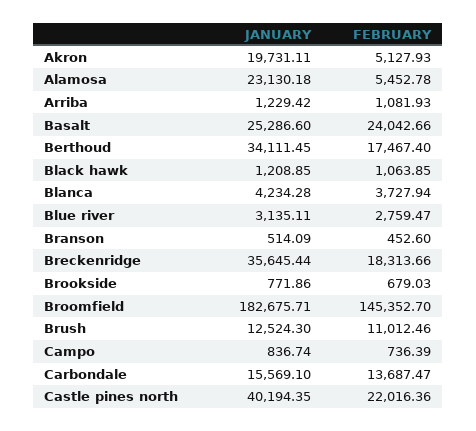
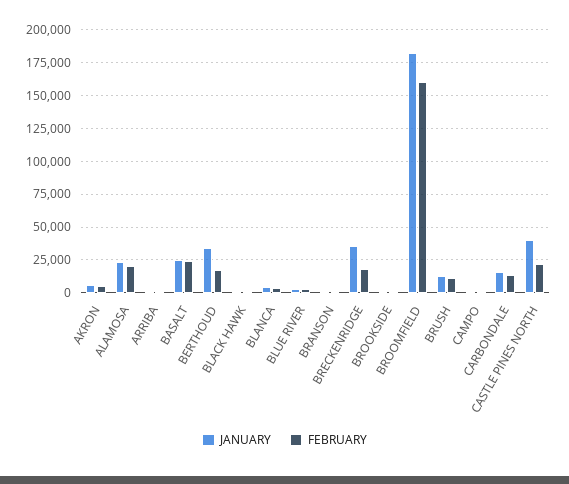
JANUARY, Akron: 19731.11 -> 5000
FEBRUARY, Alamosa: 5452.78 -> 20000
FEBRUARY, Broomfield: 145352.7 -> 160000

